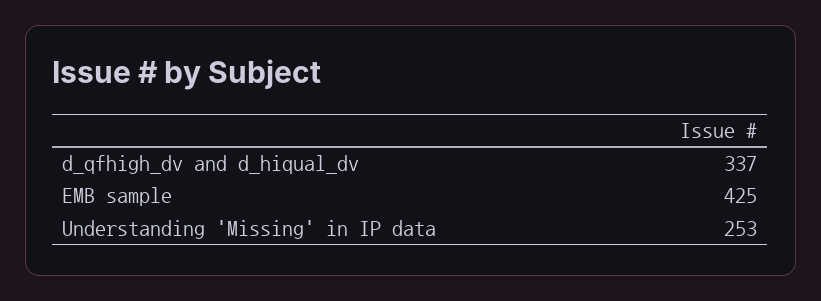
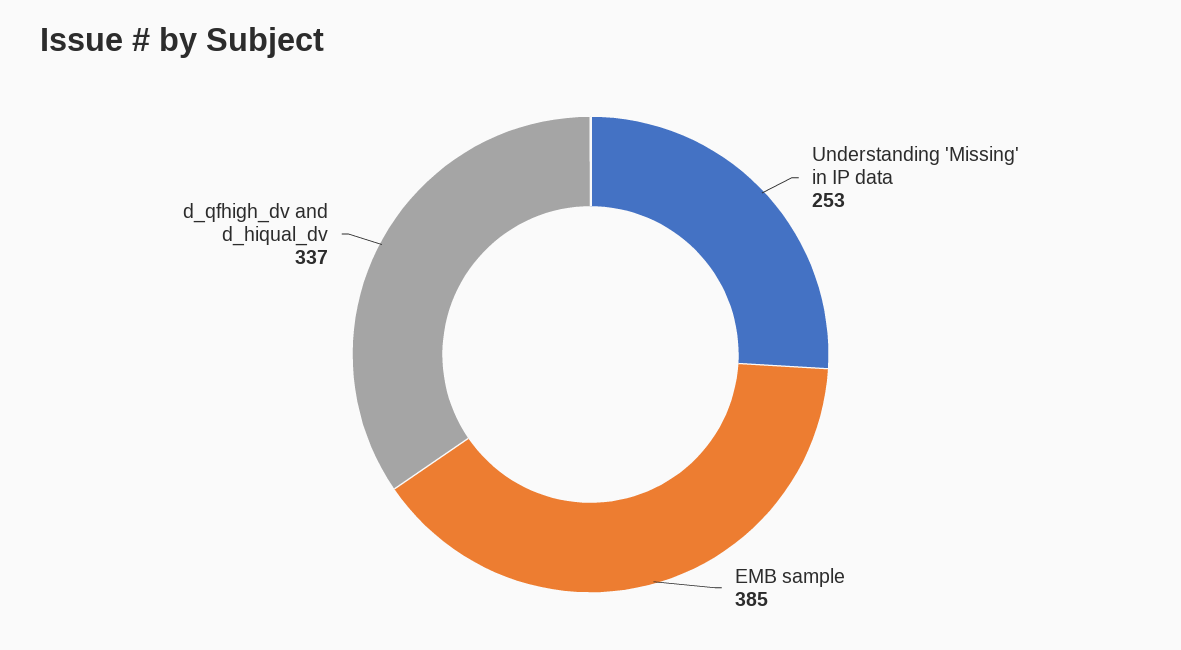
EMB sample: 425 -> 385

